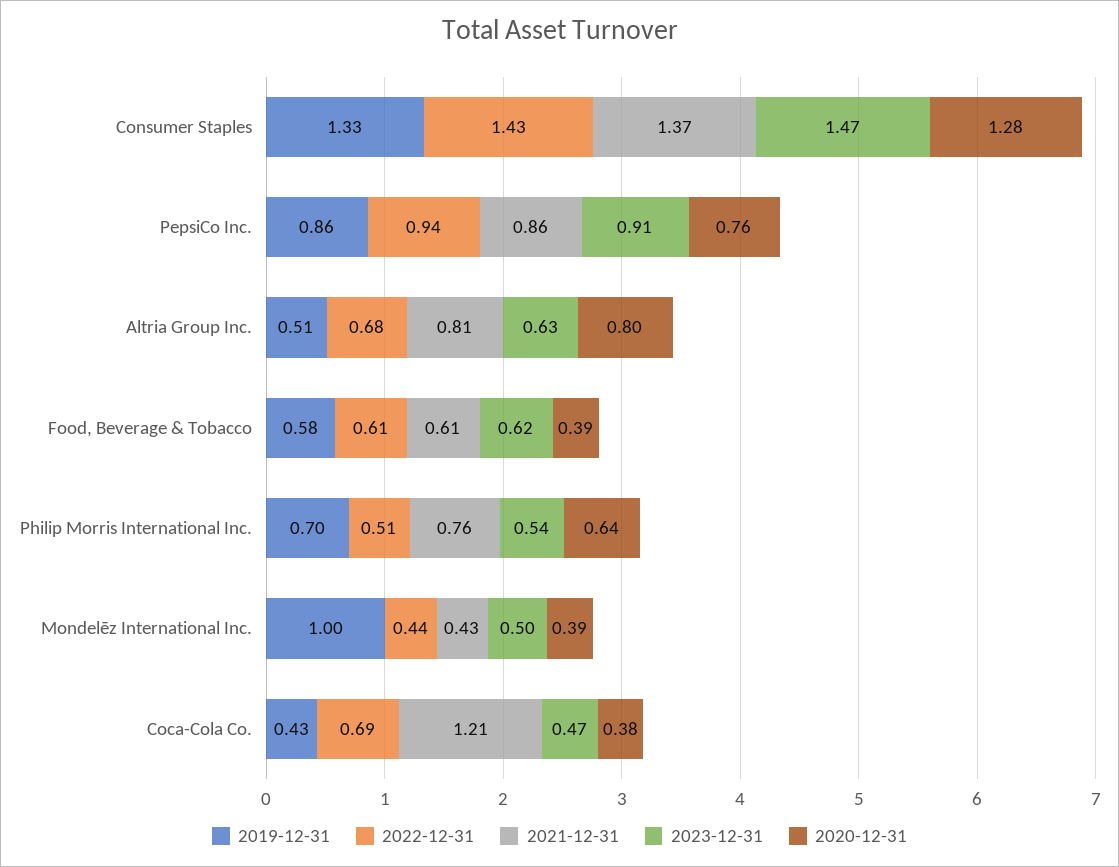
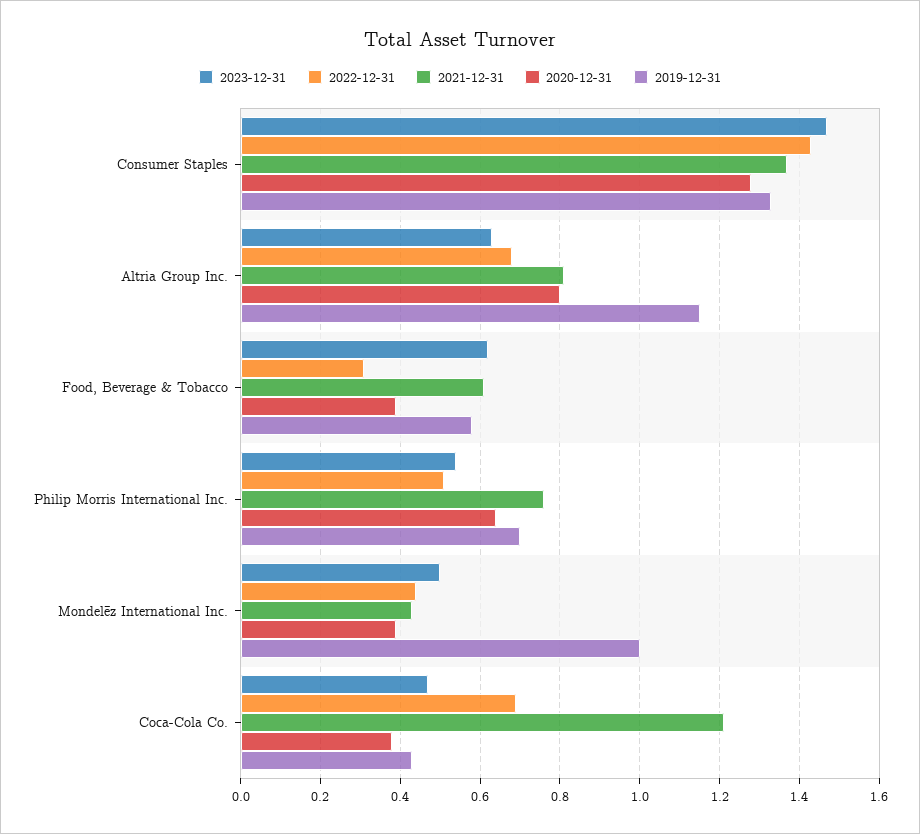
2019-12-31, PepsiCo Inc.: 0.86 -> none
2022-12-31, PepsiCo Inc.: 0.94 -> none
2021-12-31, PepsiCo Inc.: 0.86 -> none
2023-12-31, PepsiCo Inc.: 0.91 -> none
2020-12-31, PepsiCo Inc.: 0.76 -> none
2019-12-31, Altria Group Inc.: 0.51 -> 1.15
2022-12-31, Food, Beverage & Tobacco: 0.61 -> 0.3

